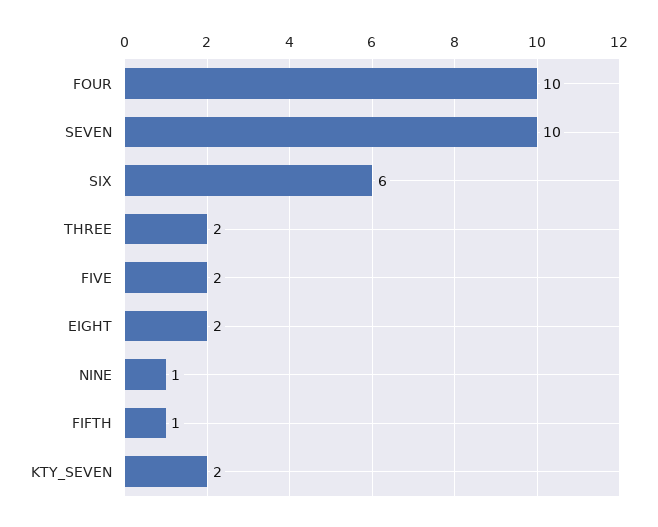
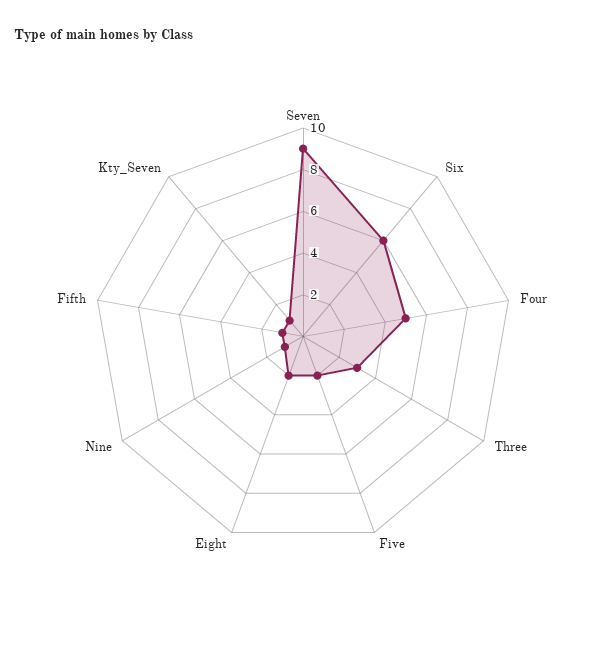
FOUR: 10 -> 5
SEVEN: 10 -> 9
THREE: 2 -> 3
KTY_SEVEN: 2 -> 1

